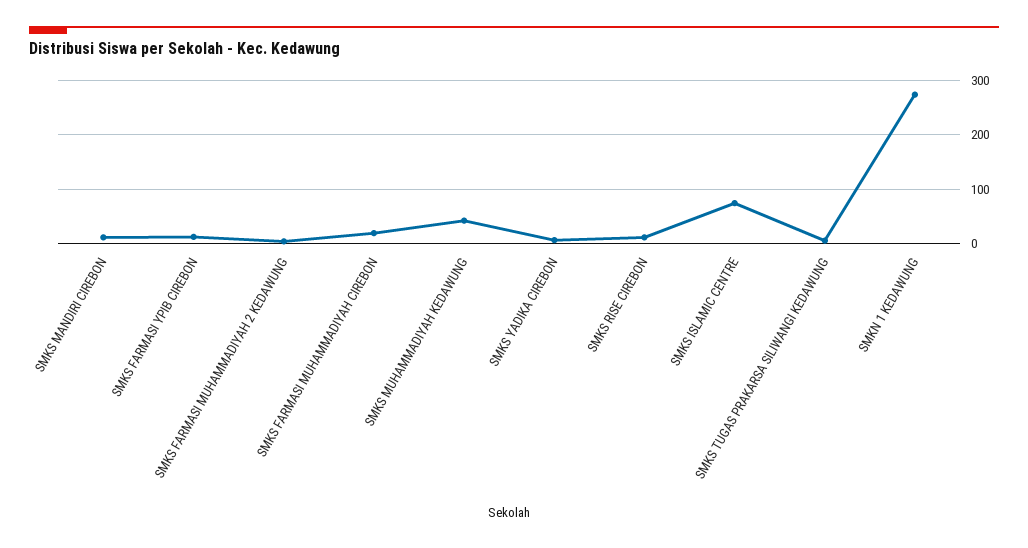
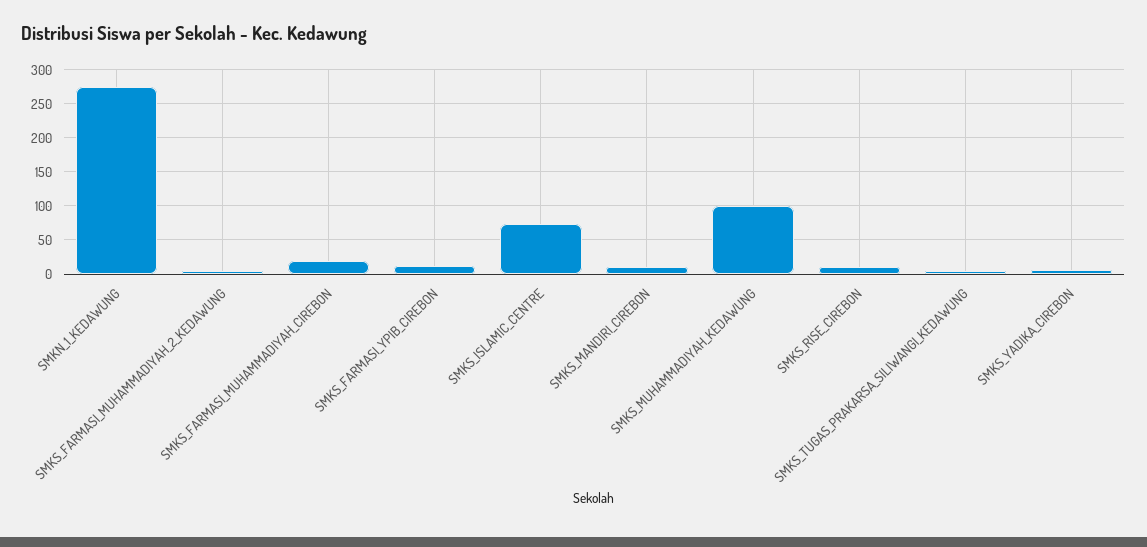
SMKS MUHAMMADIYAH KEDAWUNG: 40 -> 100

